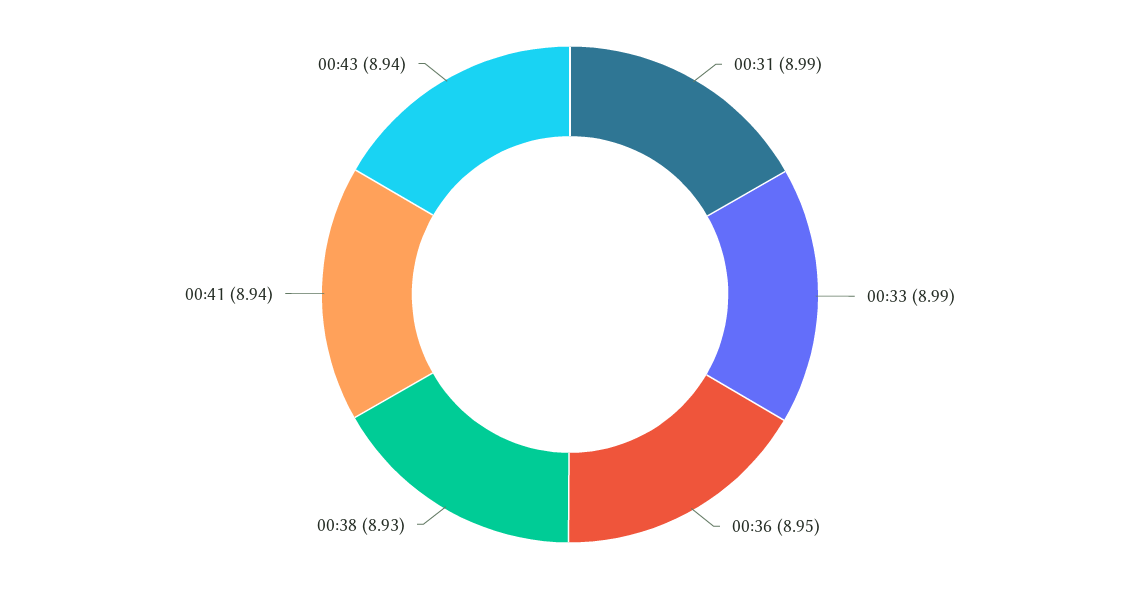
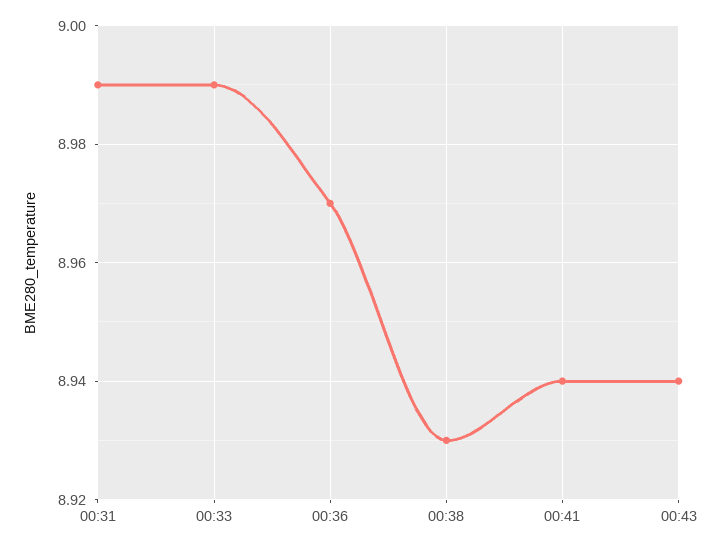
00:36: 8.95 -> 8.97

